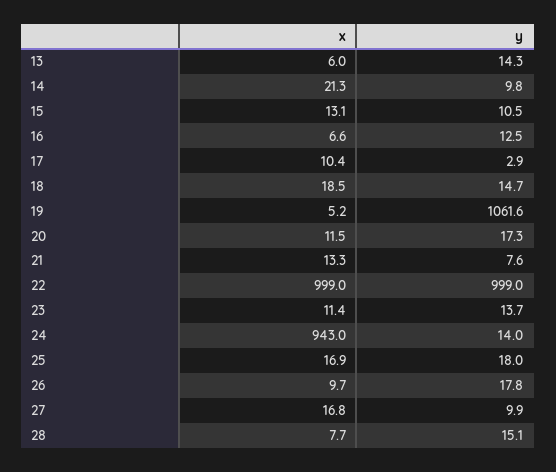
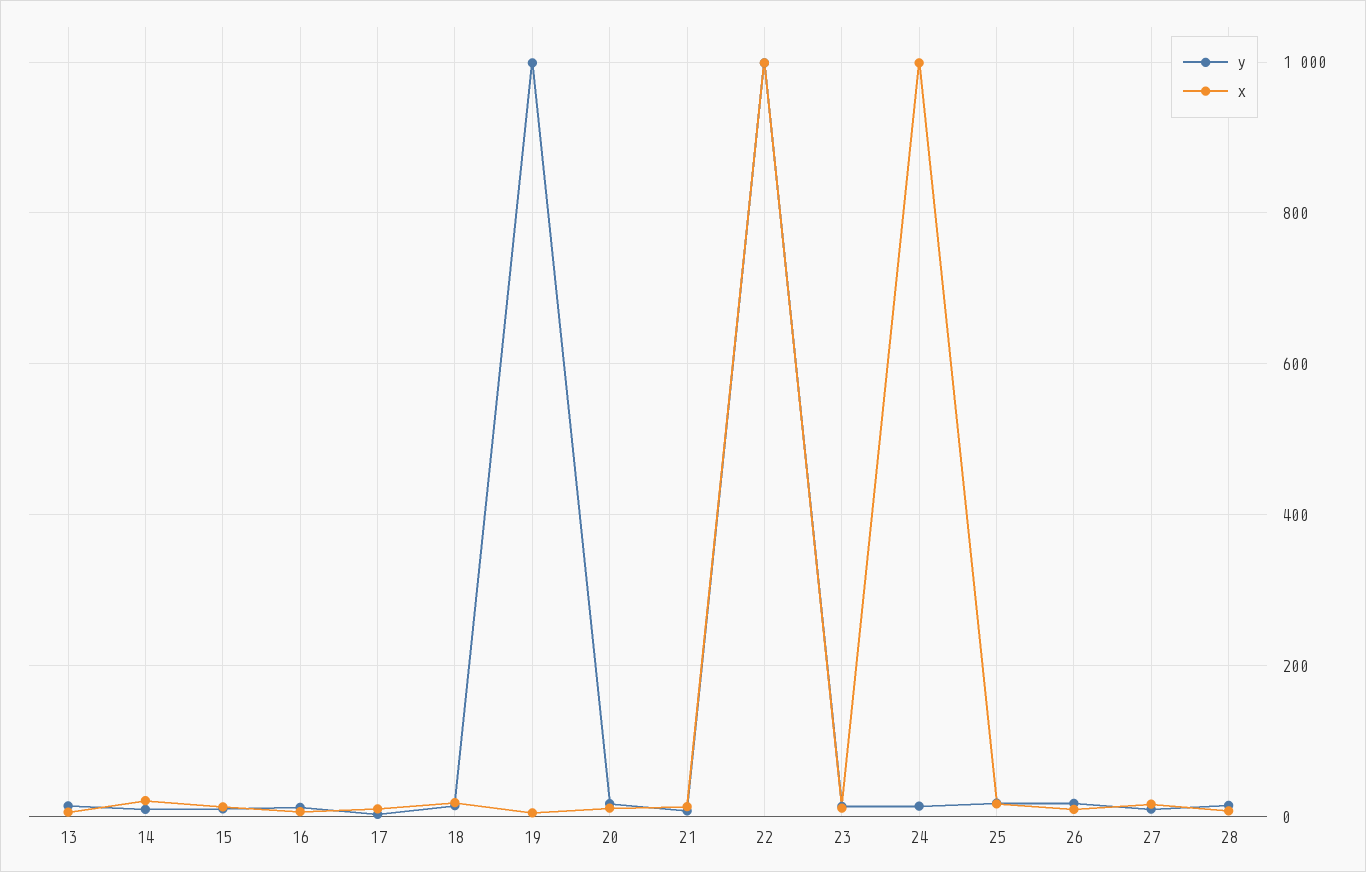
y, 19: 1061.6 -> 1000
x, 24: 943 -> 1000

